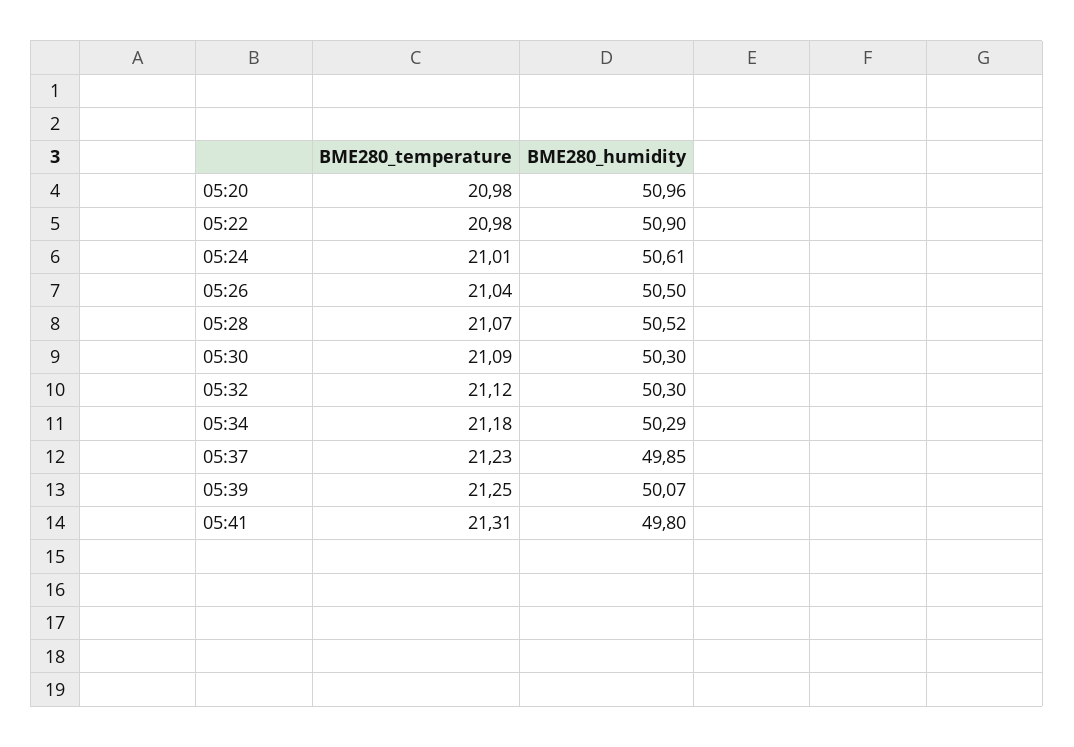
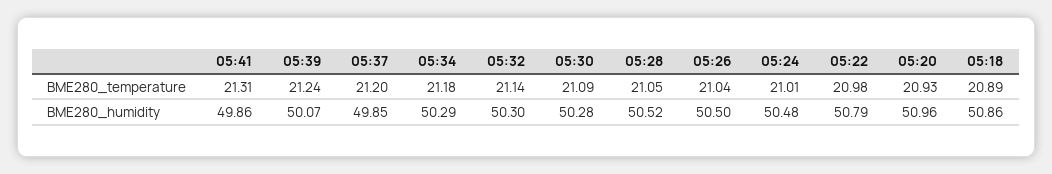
BME280_temperature, 05:20: 20.98 -> 20.93
BME280_humidity, 05:22: 50.9 -> 50.79
BME280_humidity, 05:24: 50.61 -> 50.48
BME280_temperature, 05:28: 21.07 -> 21.05
BME280_humidity, 05:30: 50.3 -> 50.28
BME280_temperature, 05:32: 21.12 -> 21.14
BME280_temperature, 05:37: 21.23 -> 21.2
BME280_temperature, 05:39: 21.25 -> 21.24
BME280_humidity, 05:41: 49.8 -> 49.86
BME280_temperature, 05:18: none -> 20.89
BME280_humidity, 05:18: none -> 50.86

